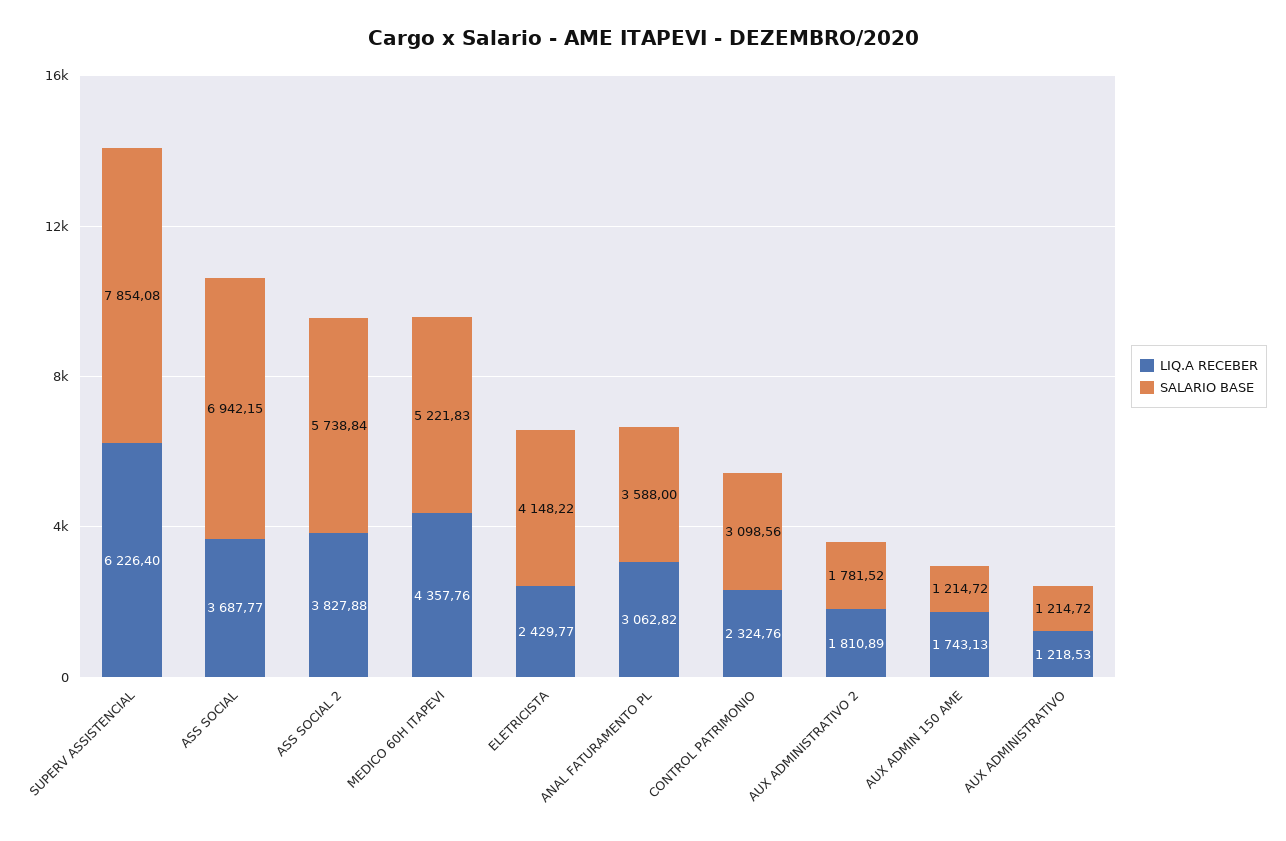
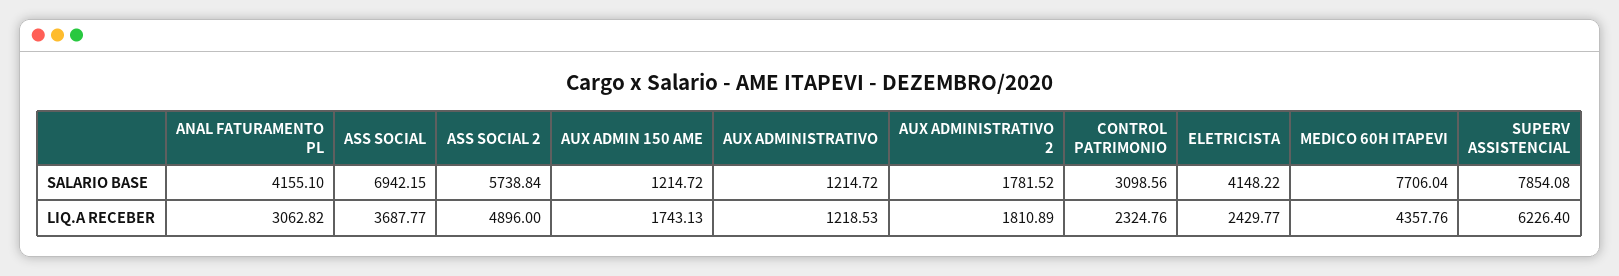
LIQ.A RECEBER, ASS SOCIAL 2: 3827.88 -> 4896
SALARIO BASE, MEDICO 60H ITAPEVI: 5221.83 -> 7706.04
SALARIO BASE, ANAL FATURAMENTO PL: 3588 -> 4155.1

